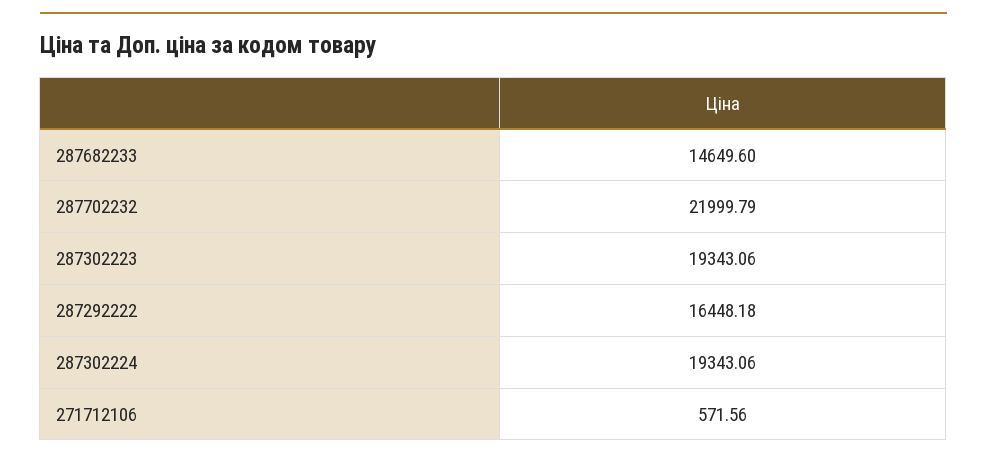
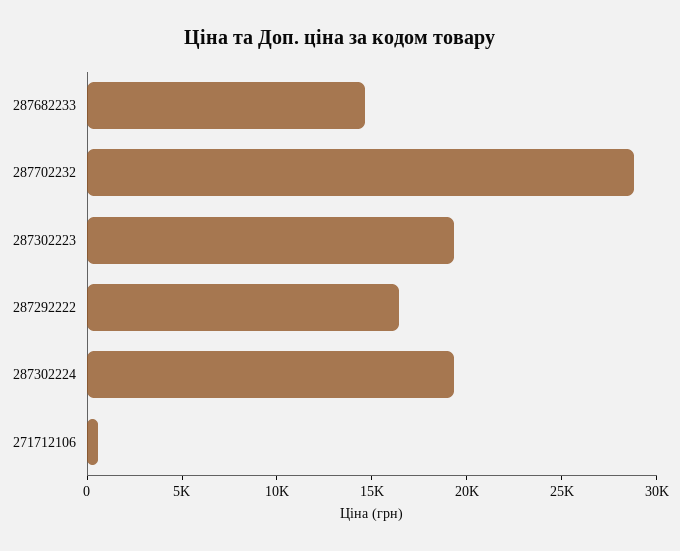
287702232: 21999.79 -> 29000

